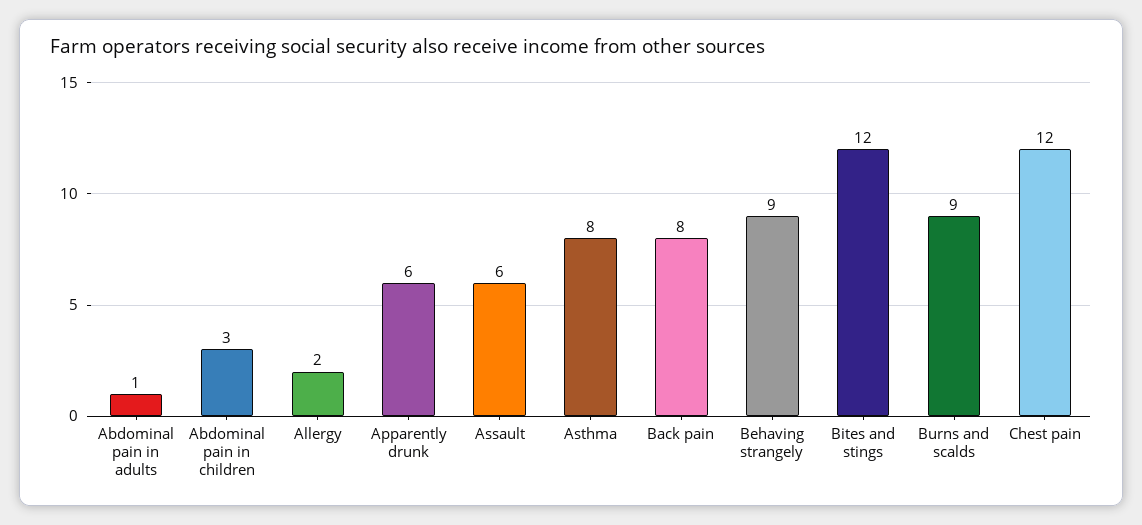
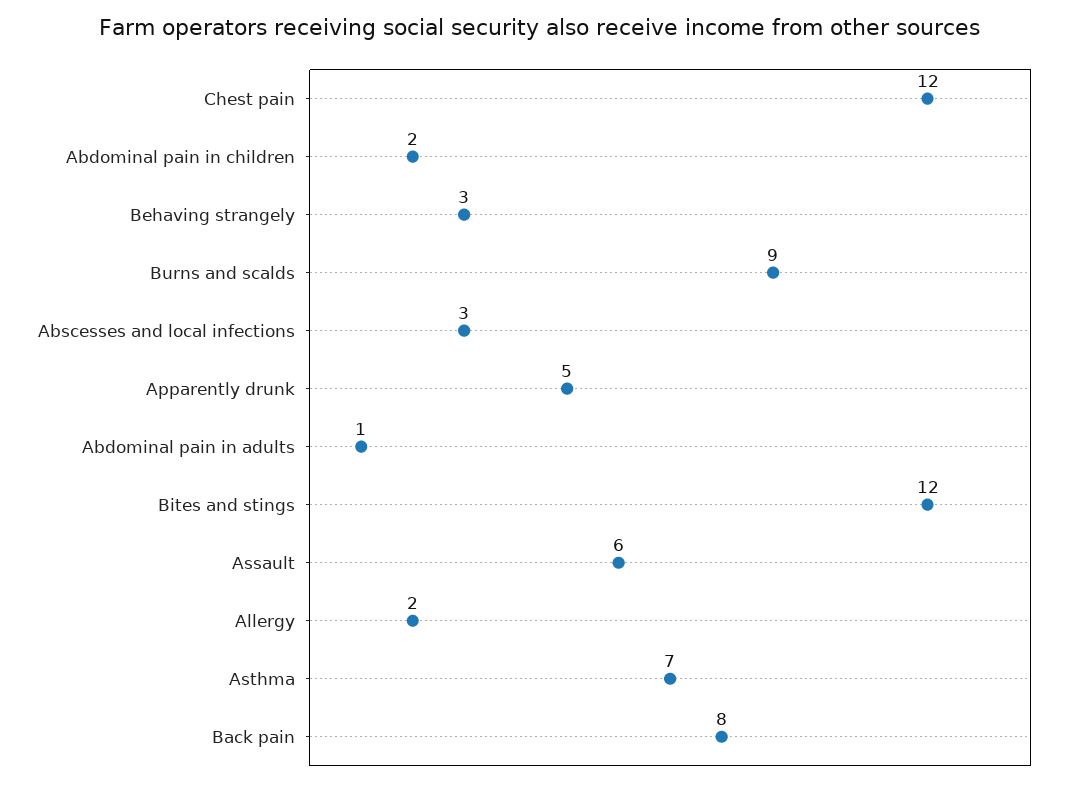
Abdominal pain in children: 3 -> 2
Apparently drunk: 6 -> 5
Asthma: 8 -> 7
Behaving strangely: 9 -> 3
Abscesses and local infections: none -> 3

